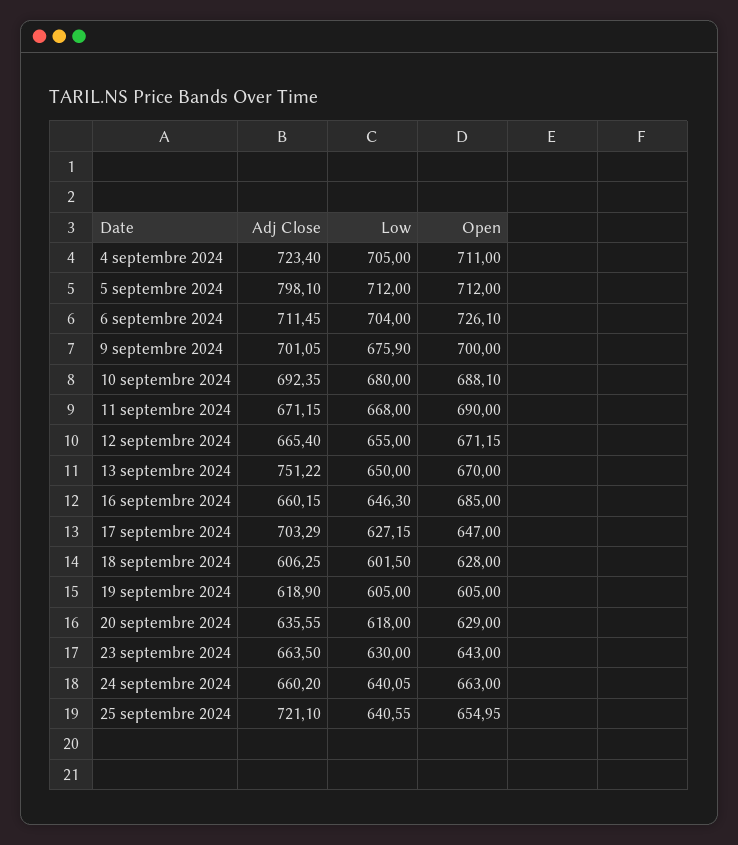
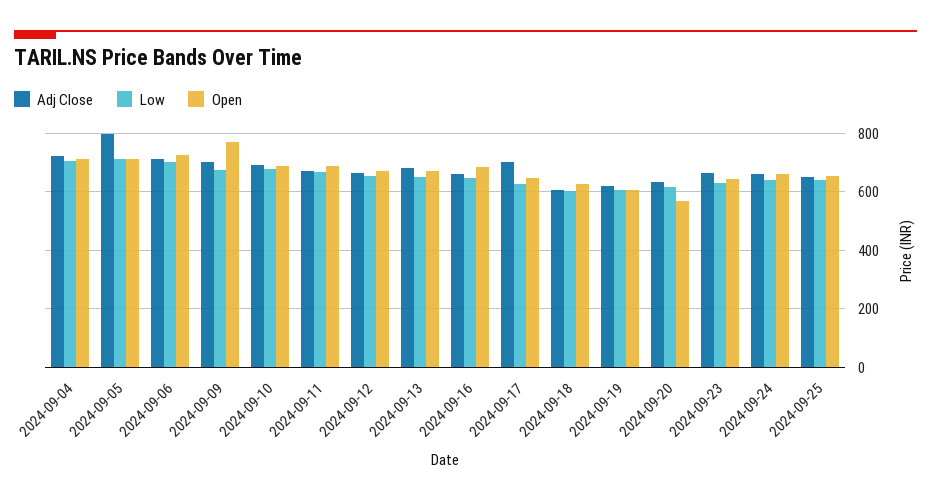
Open, 9 septembre 2024: 700 -> 775
Adj Close, 13 septembre 2024: 751.22 -> 675
Open, 20 septembre 2024: 629 -> 575
Adj Close, 25 septembre 2024: 721.1 -> 650

